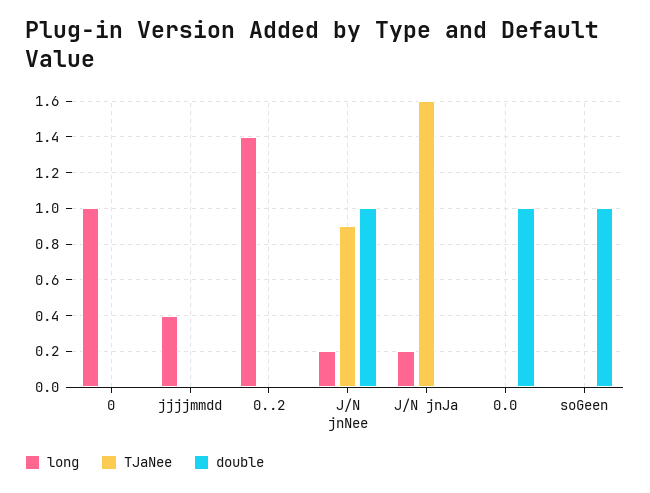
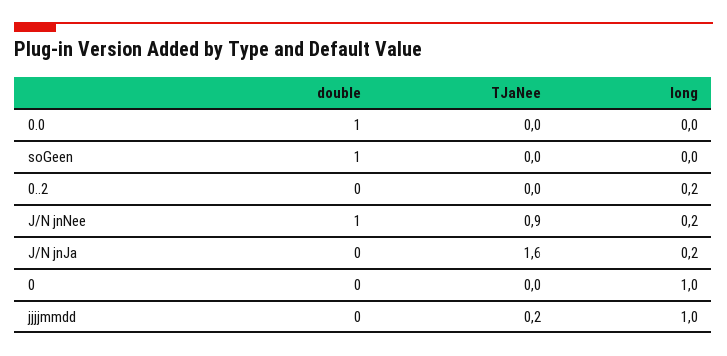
long, jjjjmmdd: 0.4 -> 1
TJaNee, jjjjmmdd: 0 -> 0.2
long, 0..2: 1.4 -> 0.2

